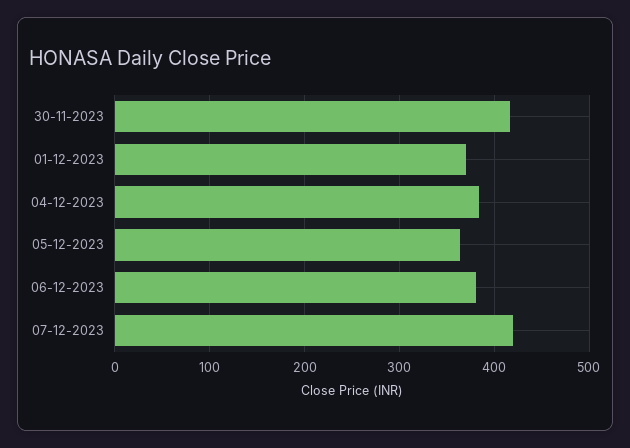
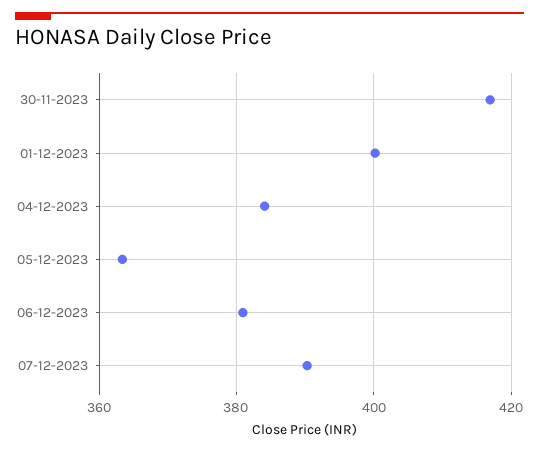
01-12-2023: 370 -> 400
07-12-2023: 420 -> 390

